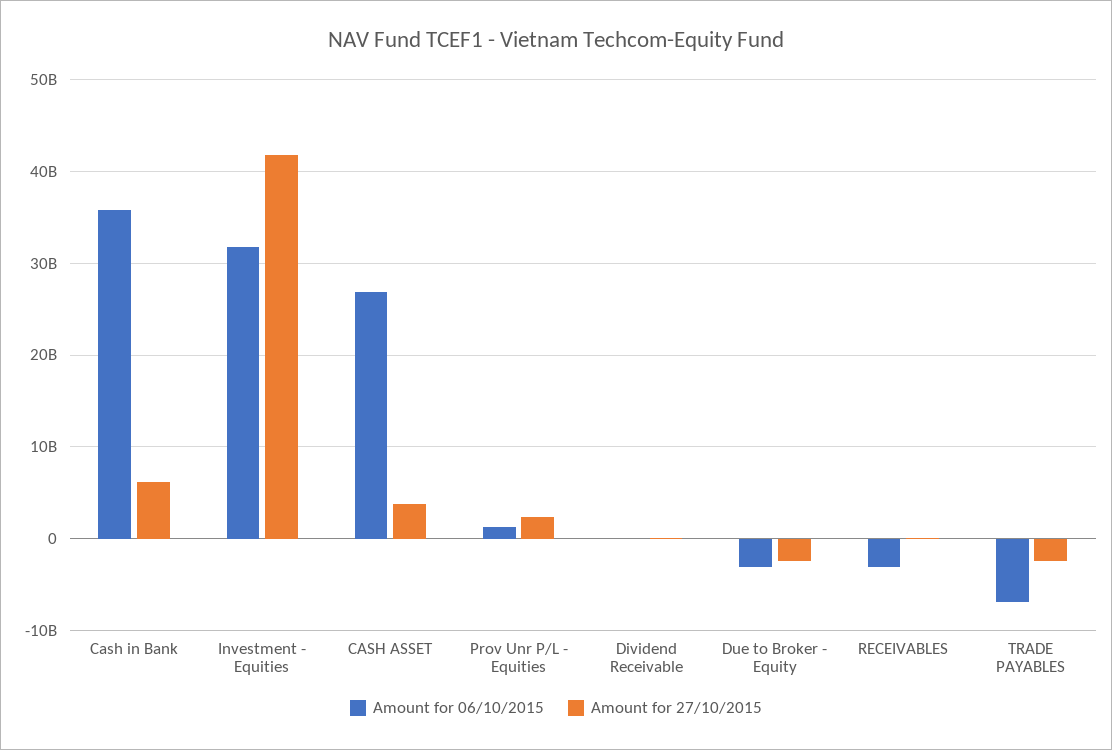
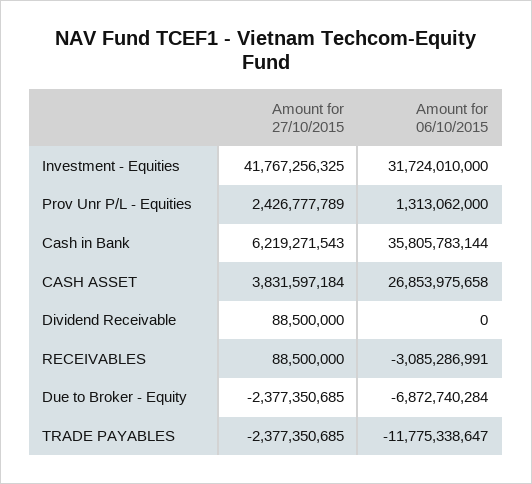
Amount for 06/10/2015, Due to Broker - Equity: -3000000000 -> -6872740284
Amount for 06/10/2015, TRADE PAYABLES: -7000000000 -> -11775338647

